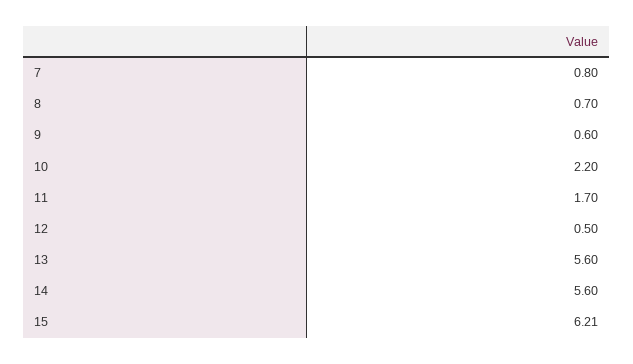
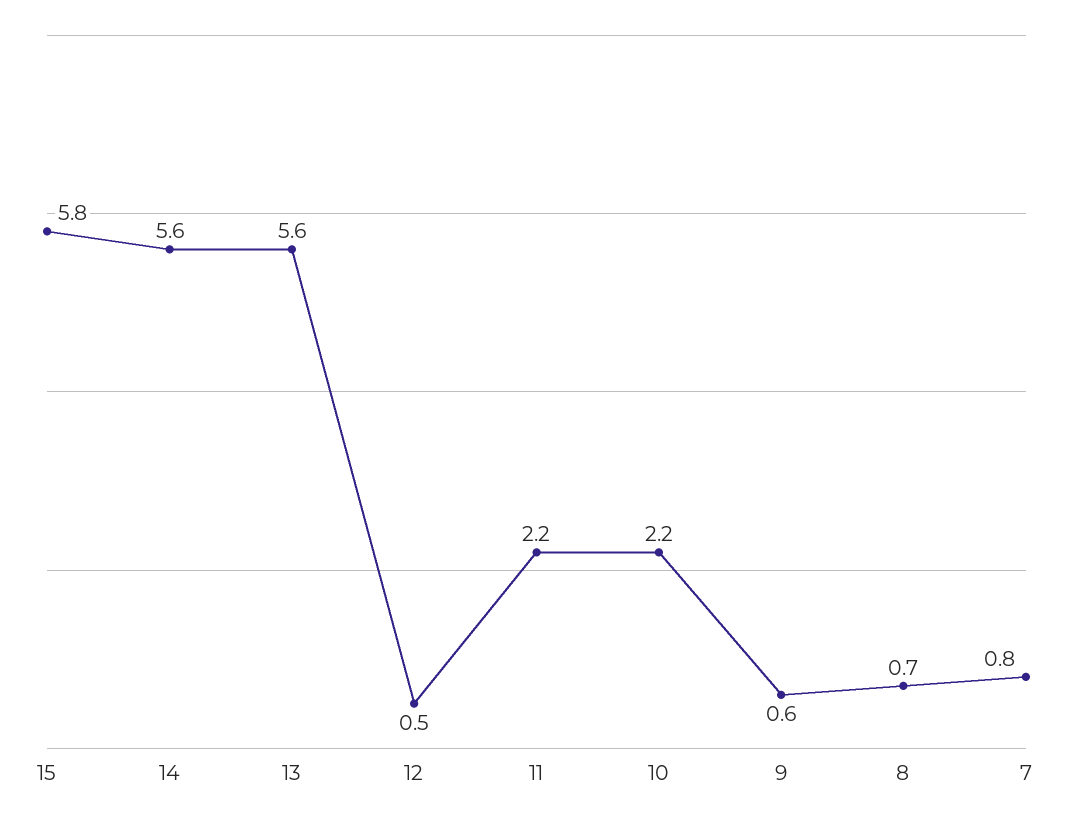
11: 1.7 -> 2.2
15: 6.21 -> 5.8

